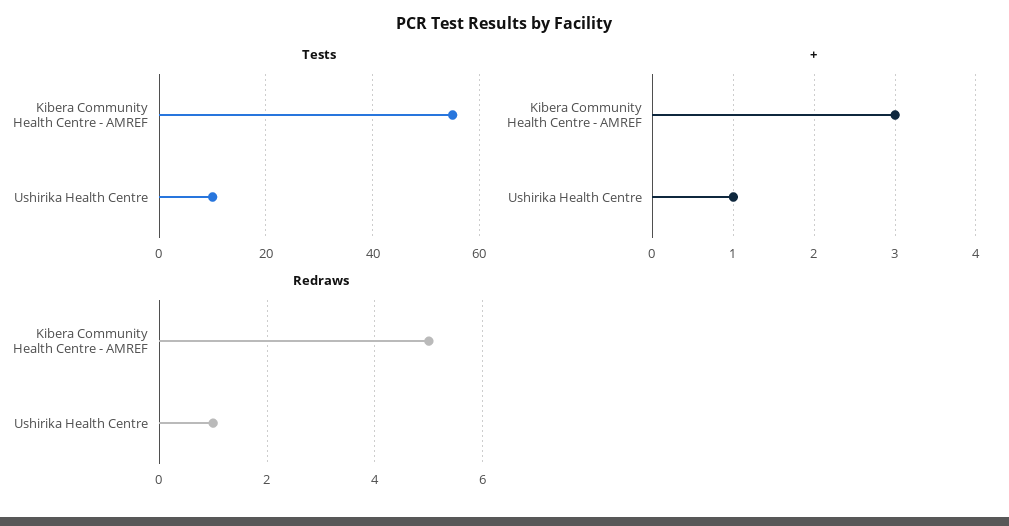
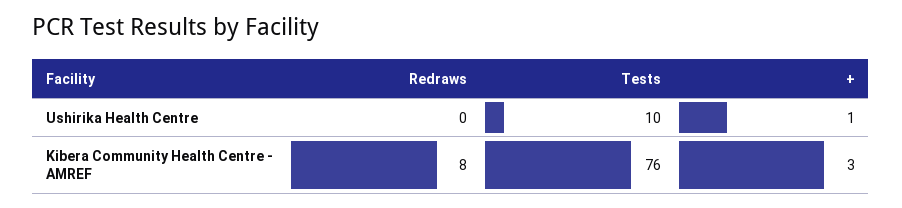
Tests, Kibera Community Health Centre - AMREF: 55 -> 76
Redraws, Kibera Community Health Centre - AMREF: 5 -> 8
Redraws, Ushirika Health Centre: 1 -> 0

